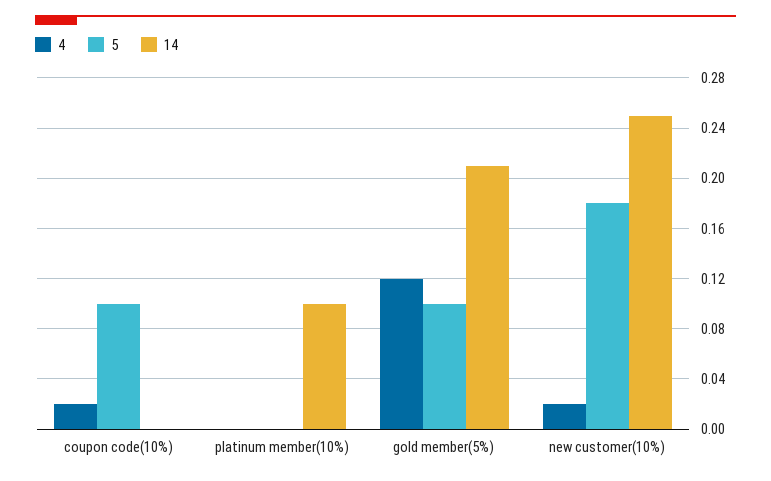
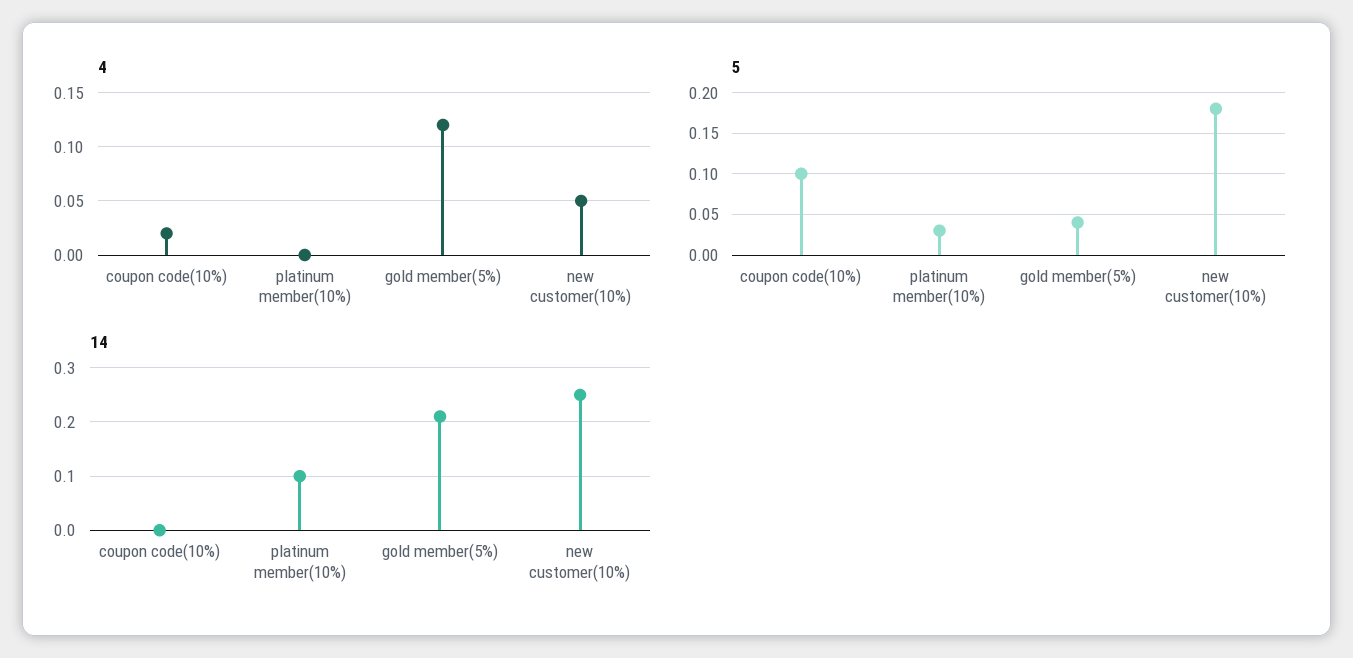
5, platinum member(10%): 0 -> 0.03
5, gold member(5%): 0.1 -> 0.04
4, new customer(10%): 0.02 -> 0.05

